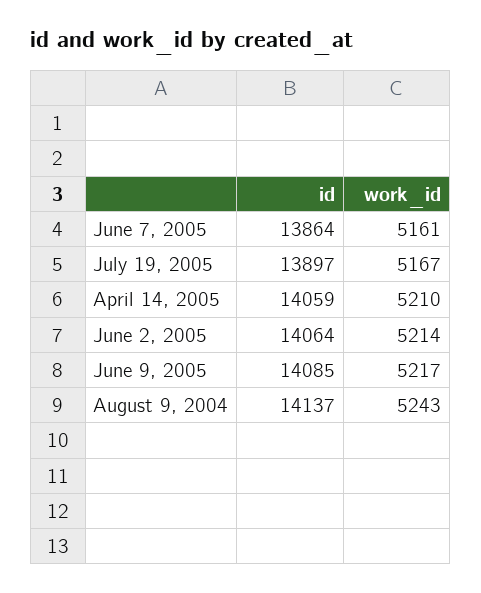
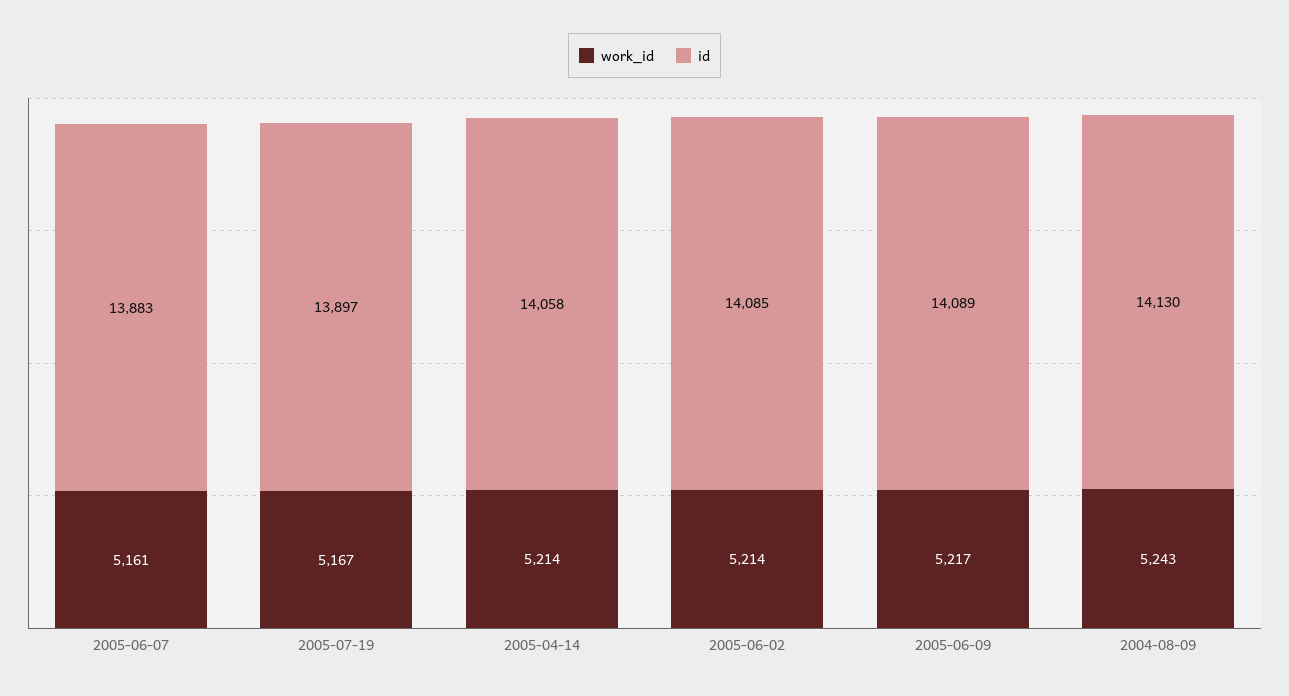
id, June 7, 2005: 13864 -> 13883
id, April 14, 2005: 14059 -> 14058
work_id, April 14, 2005: 5210 -> 5214
id, June 2, 2005: 14064 -> 14085
id, June 9, 2005: 14085 -> 14089
id, August 9, 2004: 14137 -> 14130

